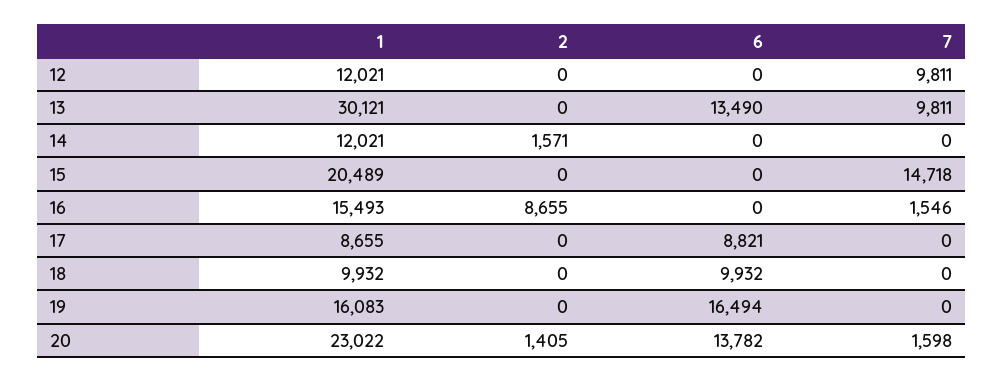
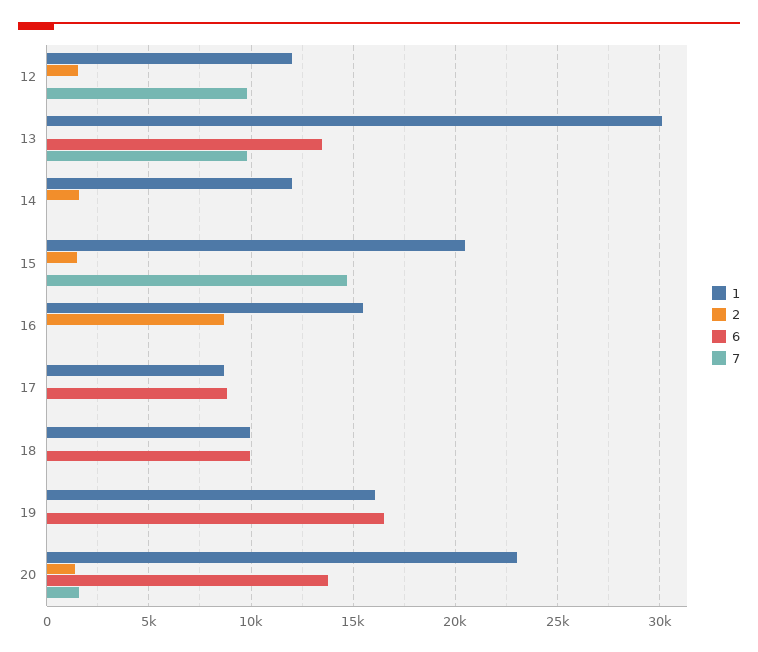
2, 12: 0 -> 1500
2, 15: 0 -> 1500
7, 16: 1546 -> 0

